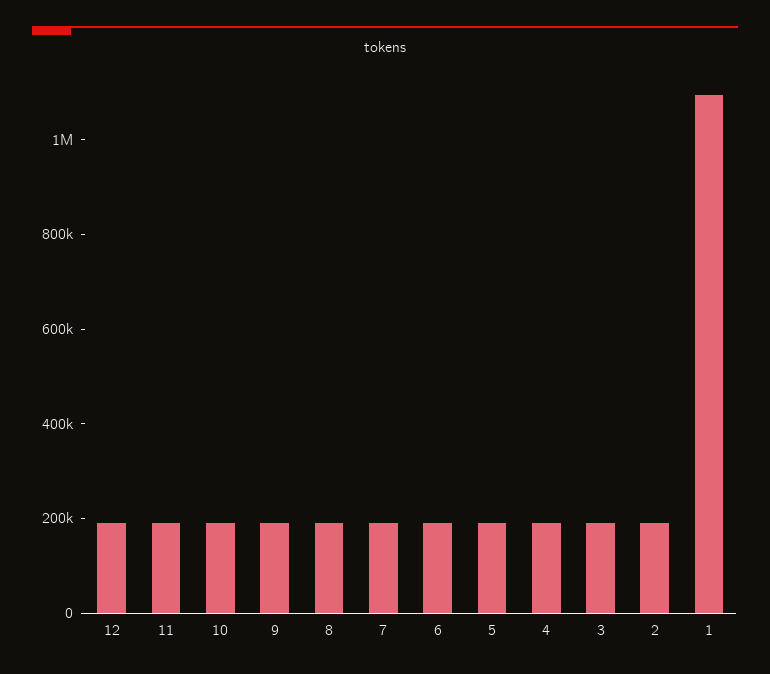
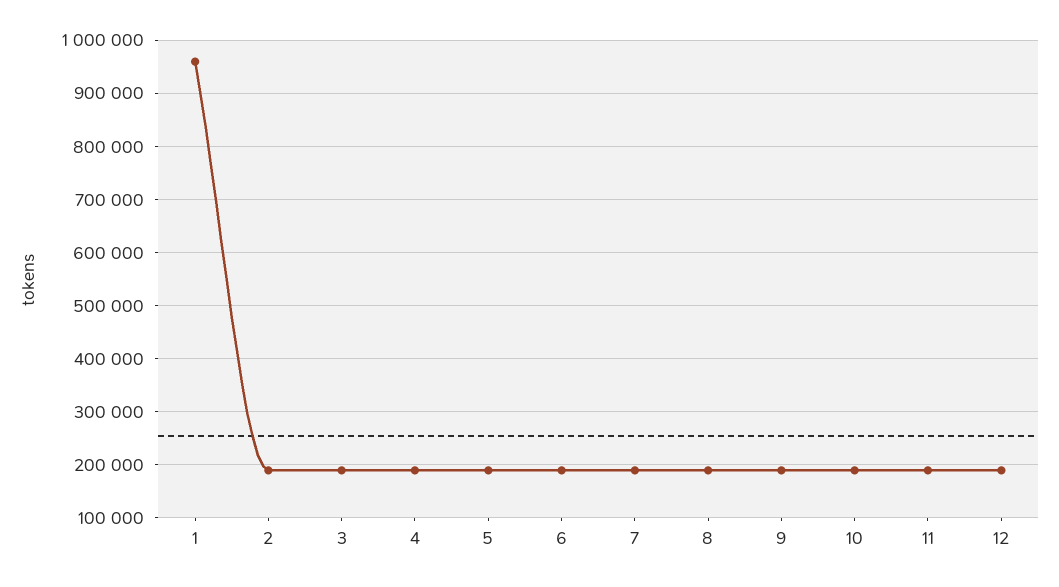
1: 1100000 -> 960000

